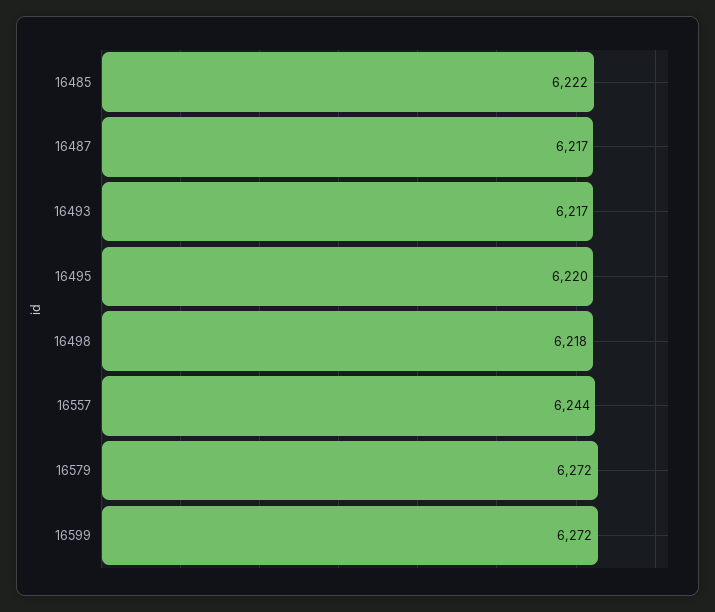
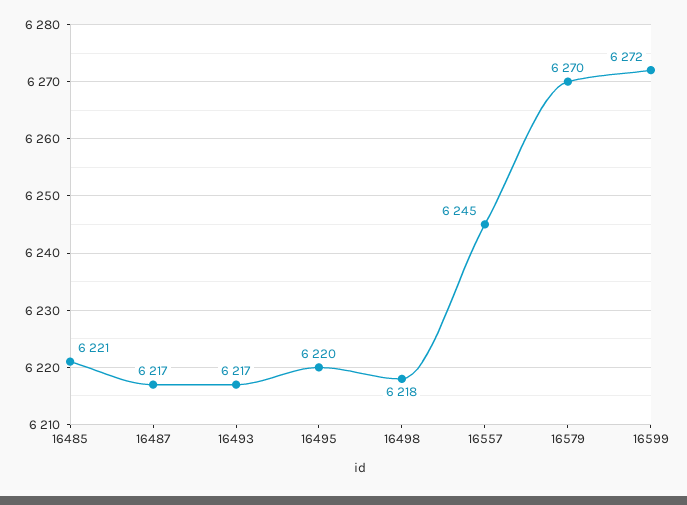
16485: 6222 -> 6221
16557: 6244 -> 6245
16579: 6272 -> 6270

